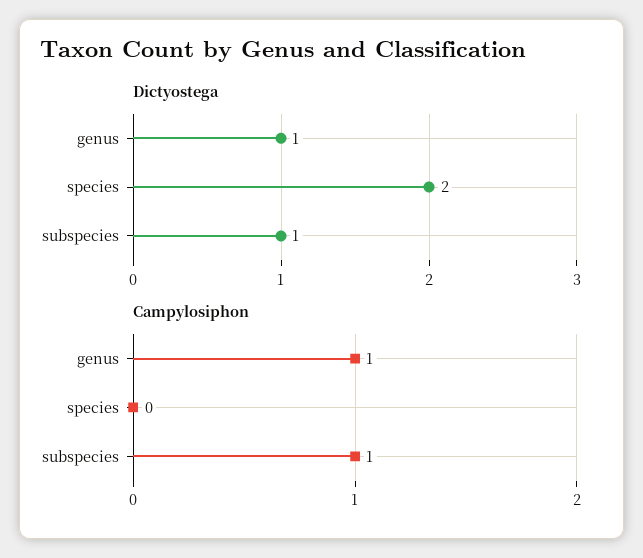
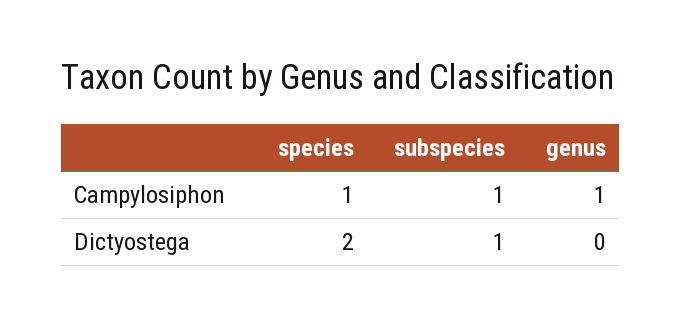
Dictyostega, genus: 1 -> 0
Campylosiphon, species: 0 -> 1

